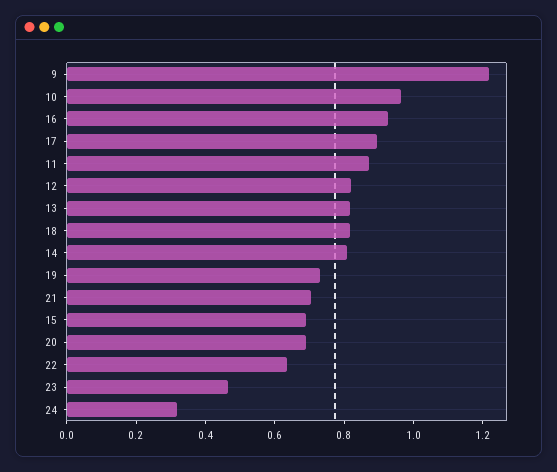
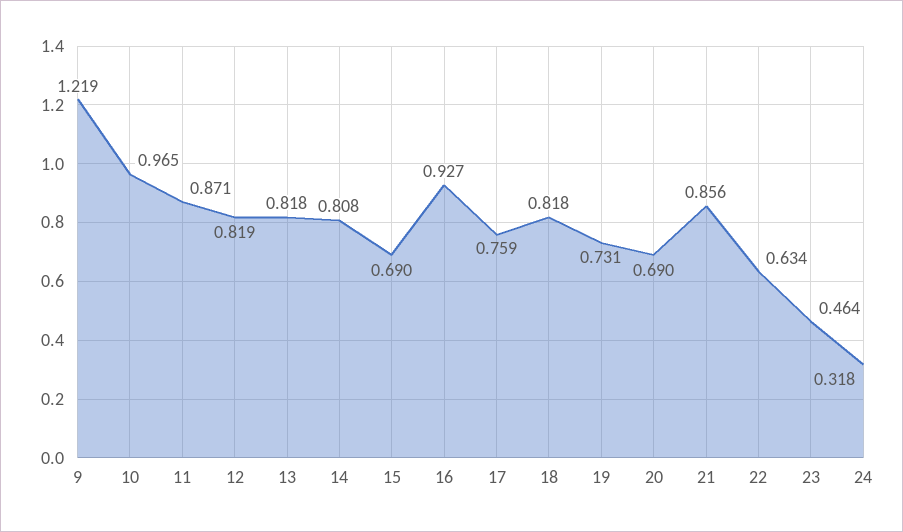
17: 0.9 -> 0.759
21: 0.7 -> 0.856

